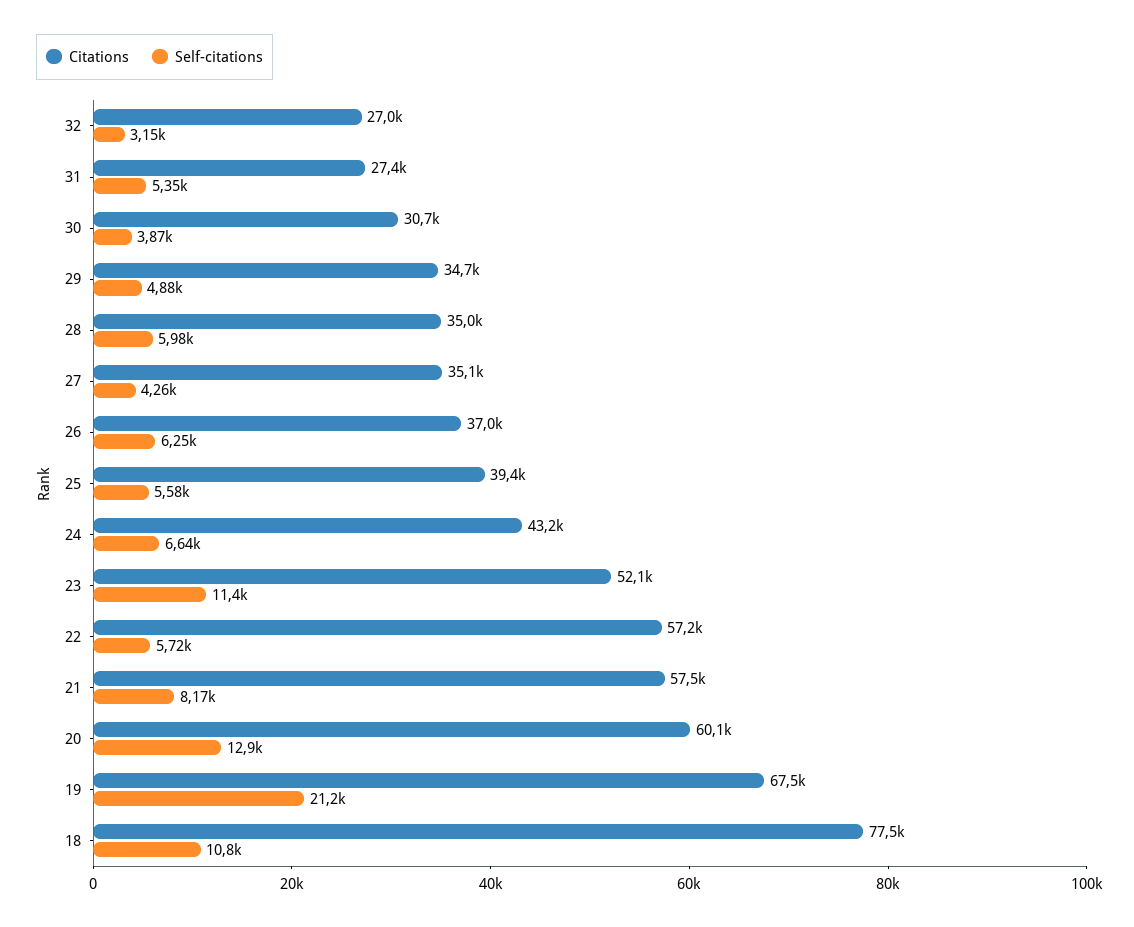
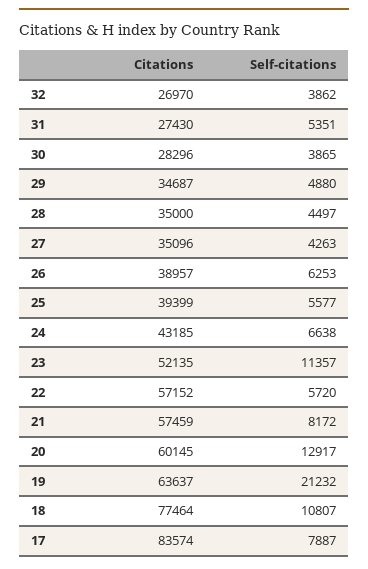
Self-citations, 32: 3150 -> 3862
Citations, 30: 30700 -> 28296
Self-citations, 28: 5980 -> 4497
Citations, 26: 37000 -> 38957
Citations, 19: 67500 -> 63637
Citations, 17: none -> 83574
Self-citations, 17: none -> 7887

